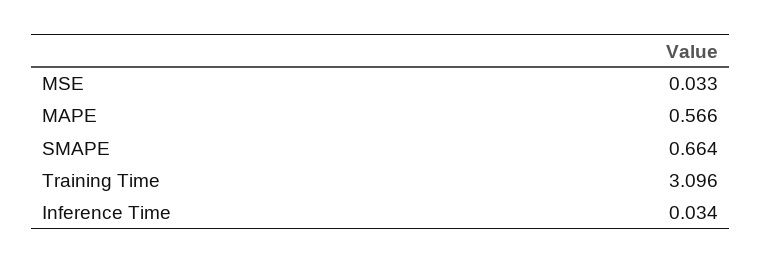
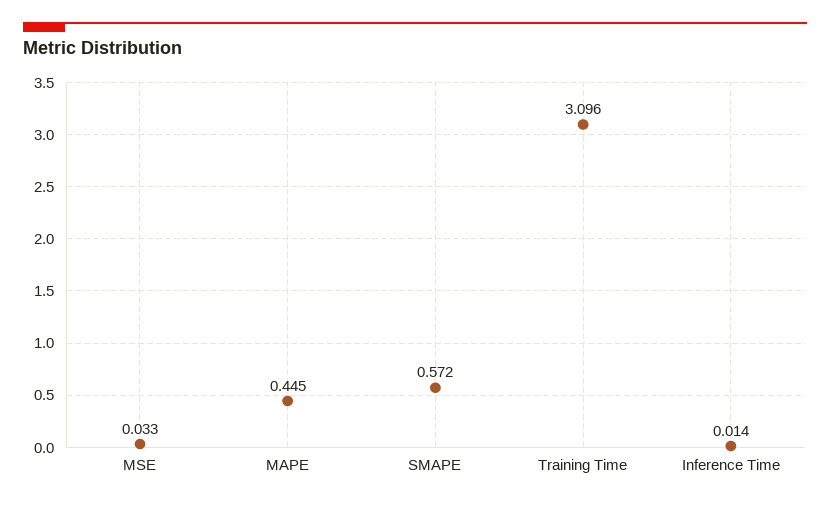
MAPE: 0.566 -> 0.445
SMAPE: 0.664 -> 0.572
Inference Time: 0.034 -> 0.014

